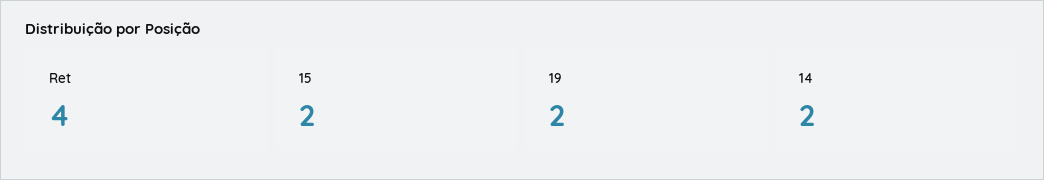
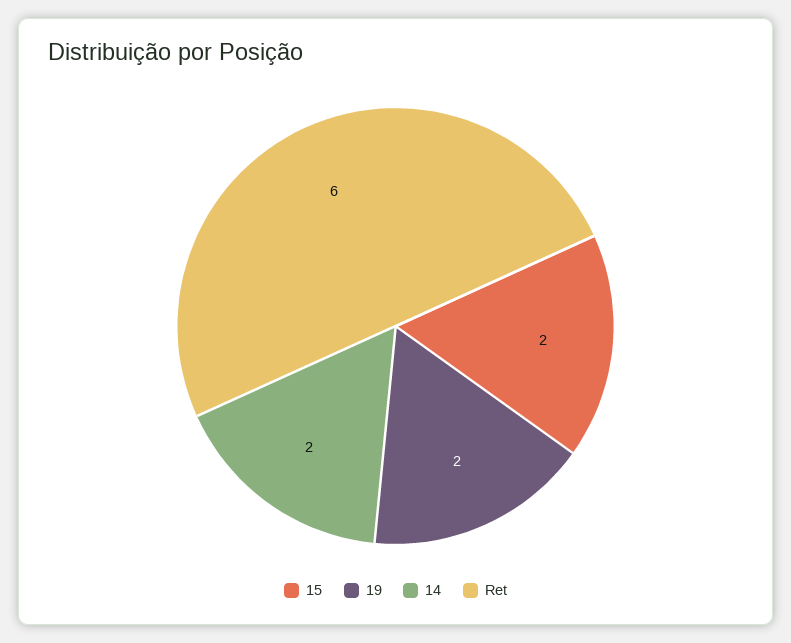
Ret: 4 -> 6

